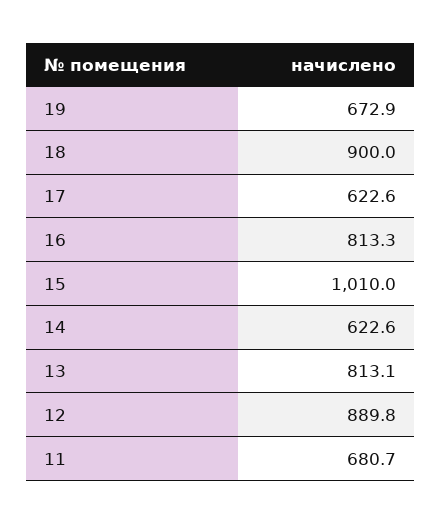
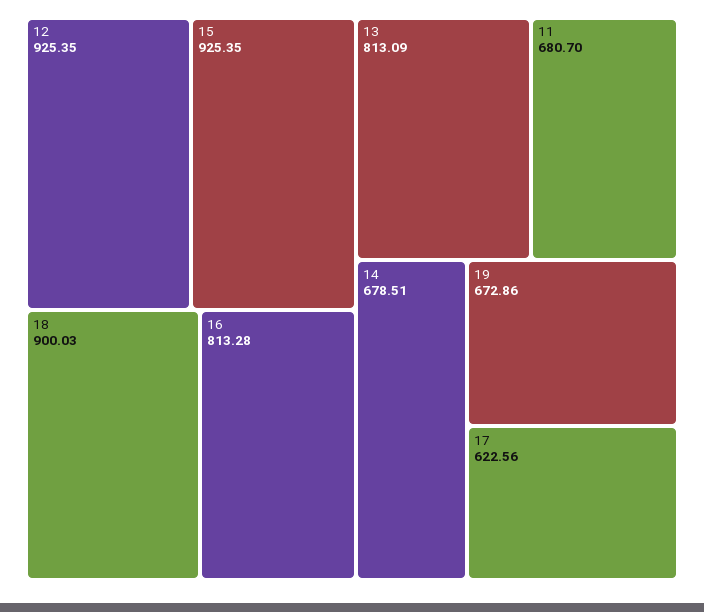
15: 1010 -> 925.35
14: 622.6 -> 678.51
12: 889.8 -> 925.35

